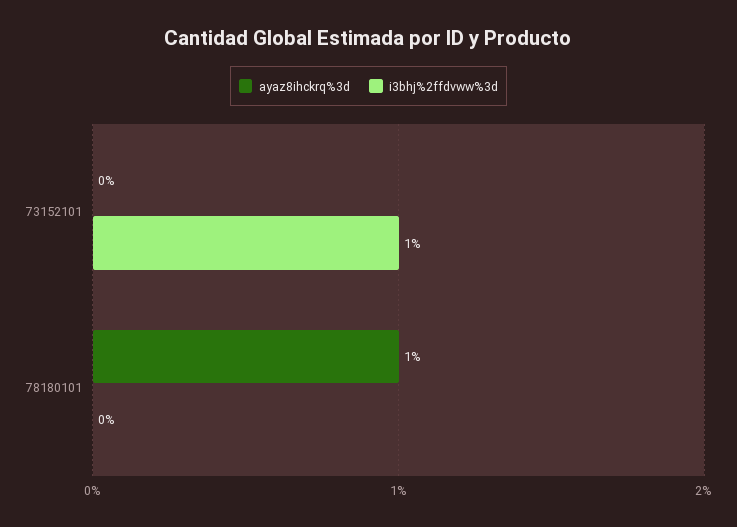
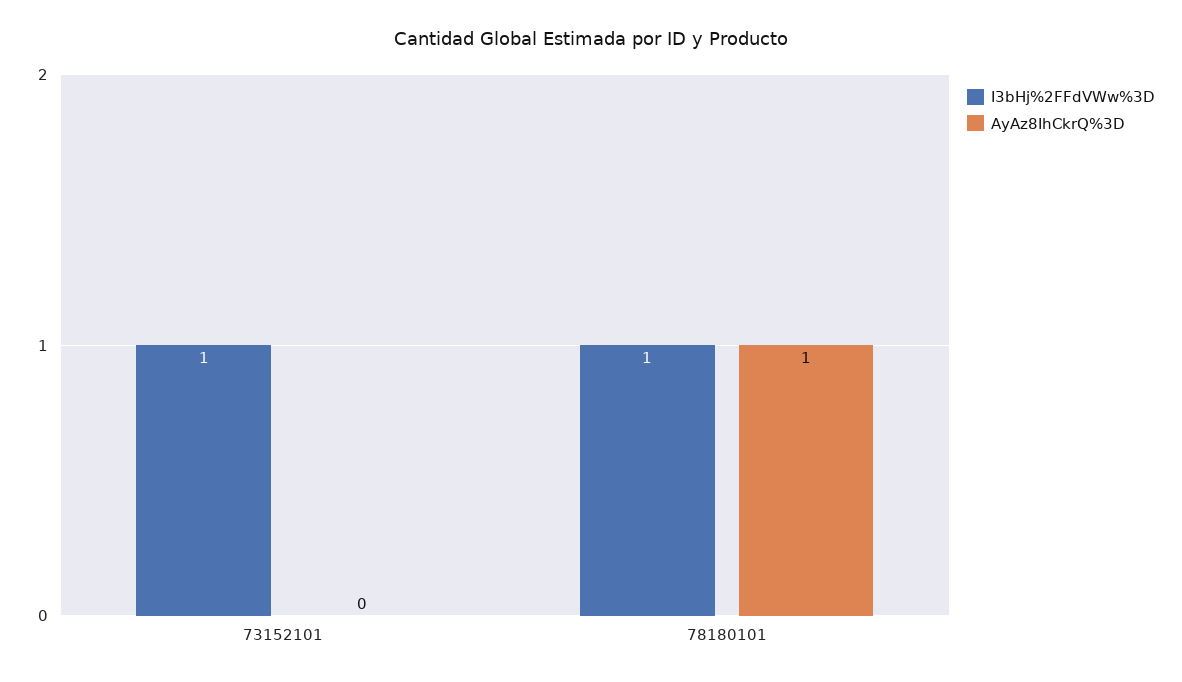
i3bhj%2ffdvww%3d, 78180101: 0 -> 1

